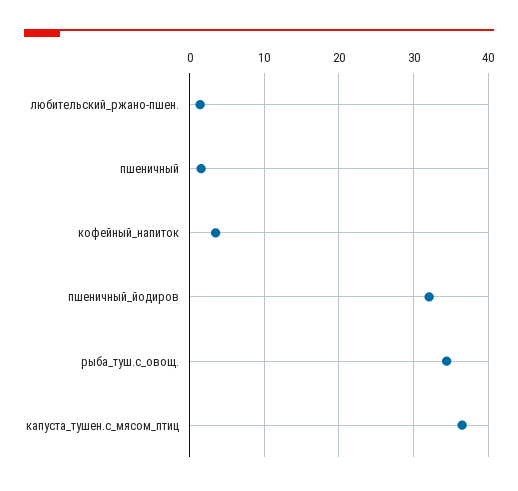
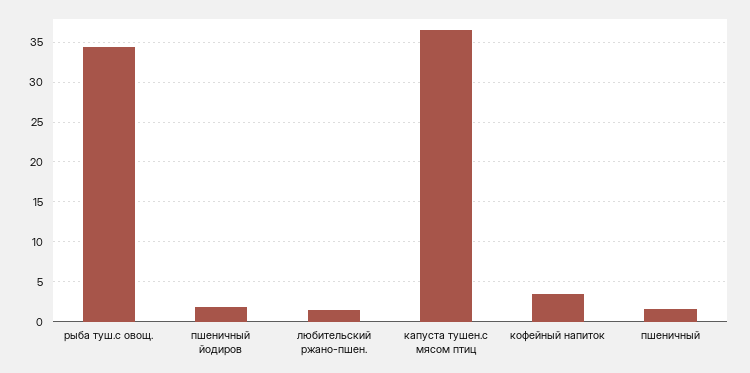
пшеничный_йодиров: 32 -> 2

